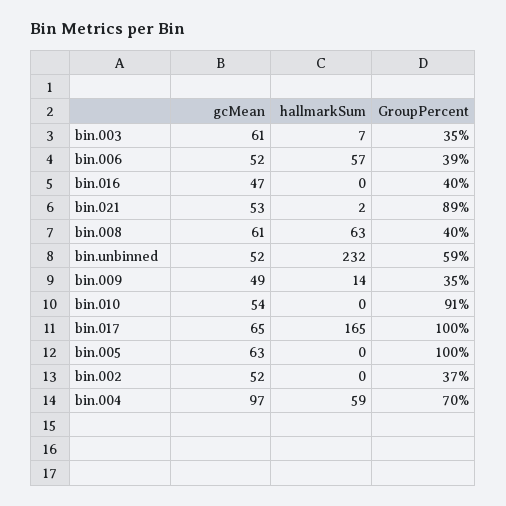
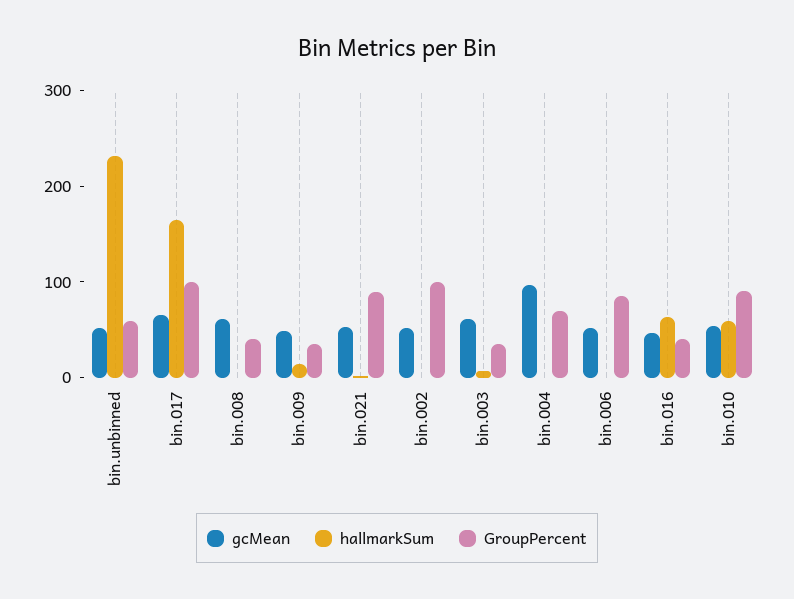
hallmarkSum, bin.006: 57 -> 0
GroupPercent, bin.006: 39 -> 80
hallmarkSum, bin.016: 0 -> 60
hallmarkSum, bin.008: 63 -> 0
hallmarkSum, bin.010: 0 -> 60
gcMean, bin.005: 63 -> none
hallmarkSum, bin.005: 0 -> none
GroupPercent, bin.005: 100 -> none
GroupPercent, bin.002: 37 -> 100
hallmarkSum, bin.004: 59 -> 0

